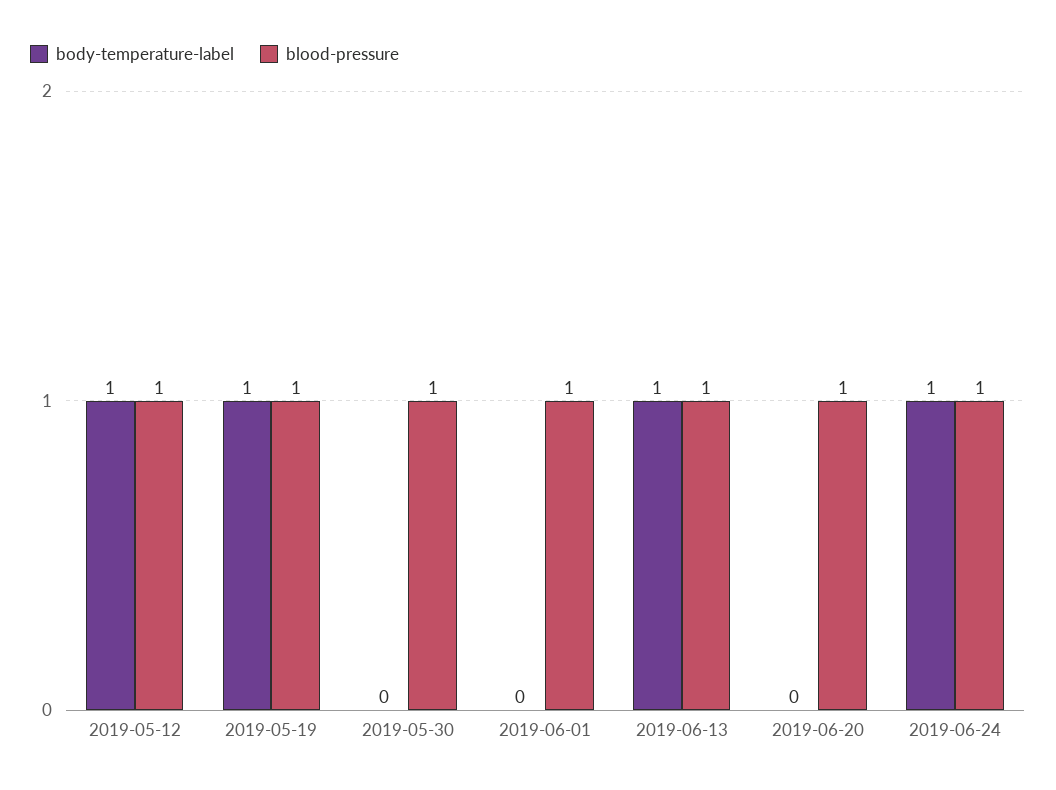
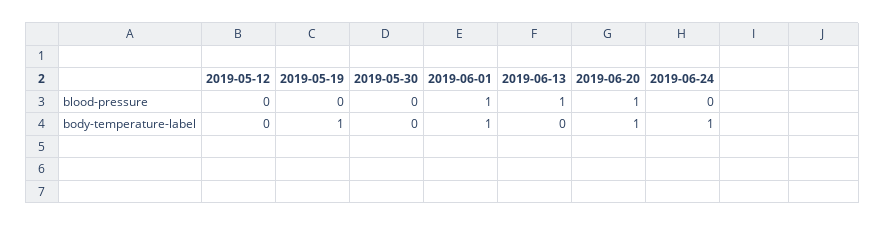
body-temperature-label, 2019-05-12: 1 -> 0
blood-pressure, 2019-05-12: 1 -> 0
blood-pressure, 2019-05-19: 1 -> 0
blood-pressure, 2019-05-30: 1 -> 0
body-temperature-label, 2019-06-01: 0 -> 1
body-temperature-label, 2019-06-13: 1 -> 0
body-temperature-label, 2019-06-20: 0 -> 1
blood-pressure, 2019-06-24: 1 -> 0

